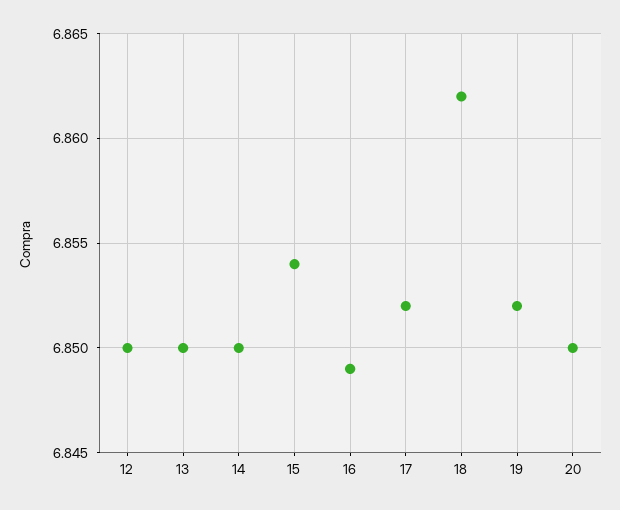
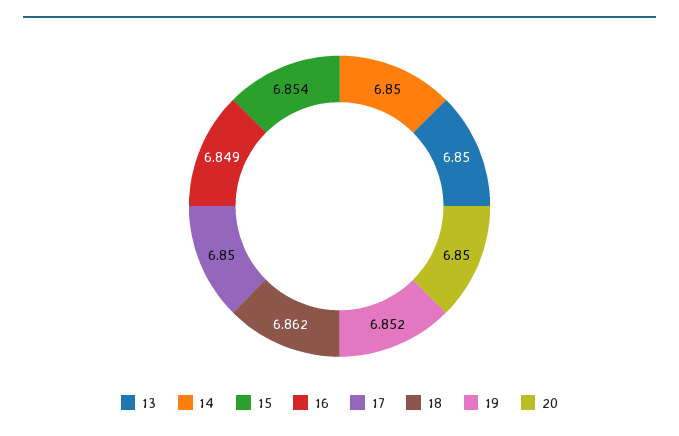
12: 6.85 -> none
17: 6.852 -> 6.85

